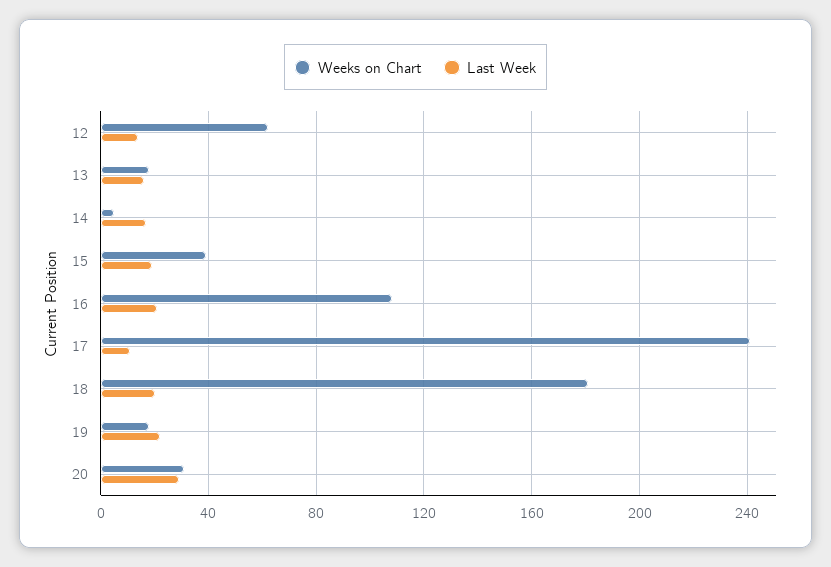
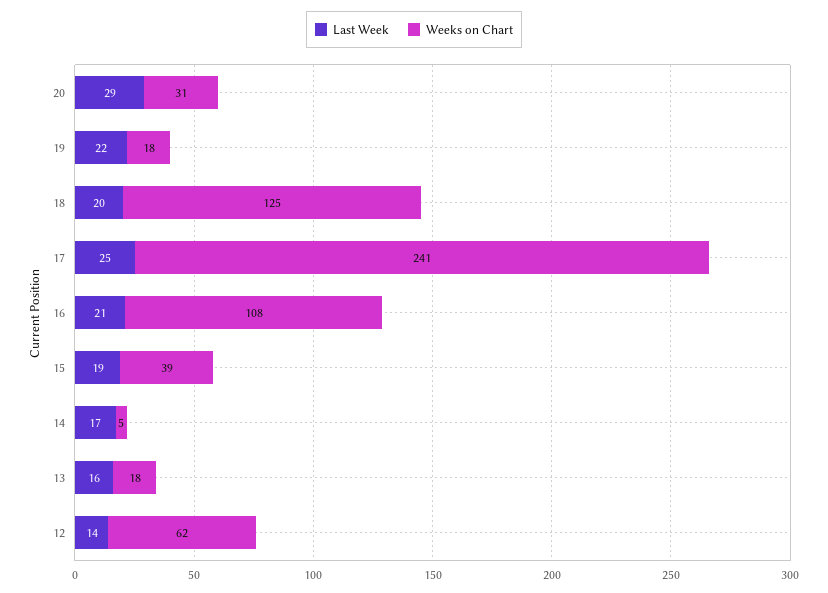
Last Week, 17: 10 -> 25
Weeks on Chart, 18: 180 -> 125

